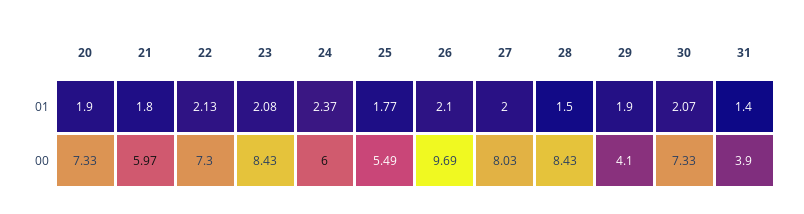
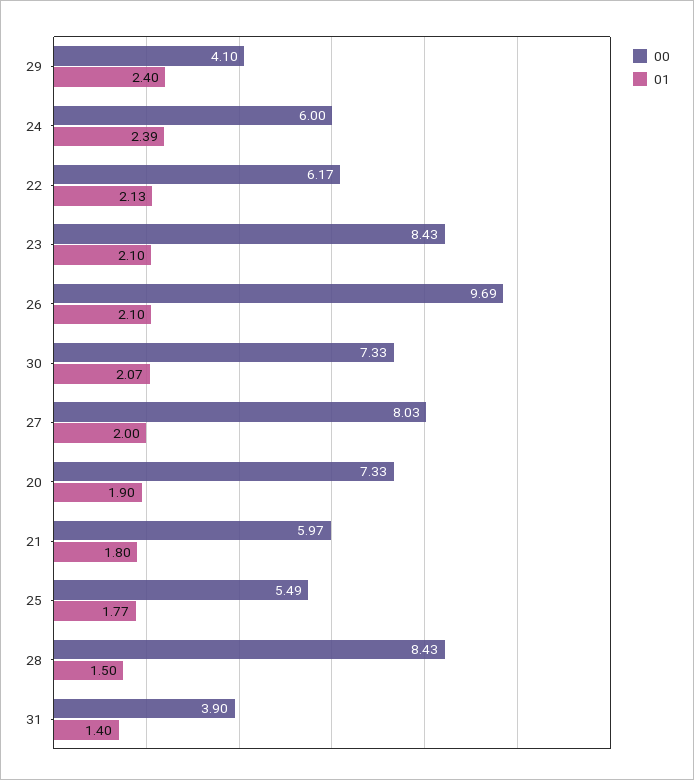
01, 23: 2.08 -> 2.1
01, 24: 2.37 -> 2.39
01, 29: 1.9 -> 2.4
00, 22: 7.3 -> 6.17

